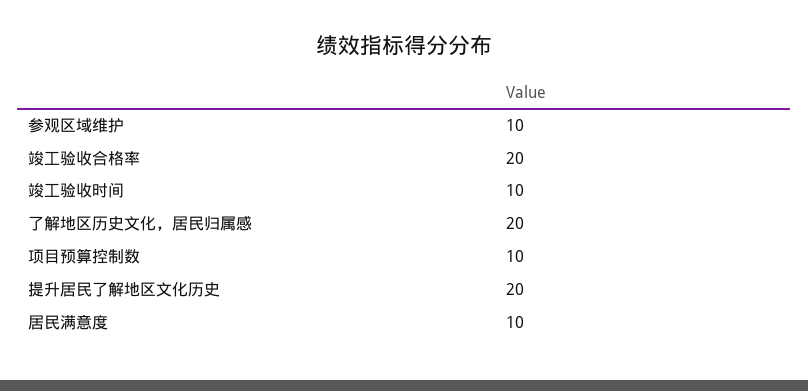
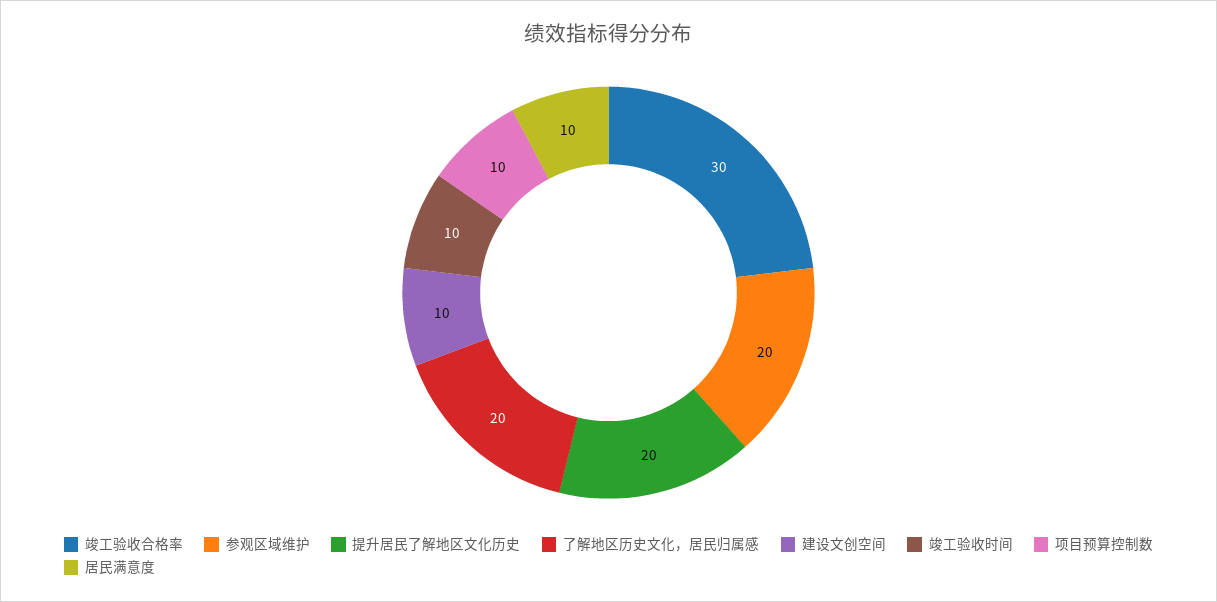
参观区域维护: 10 -> 20
竣工验收合格率: 20 -> 30
建设文创空间: none -> 10

